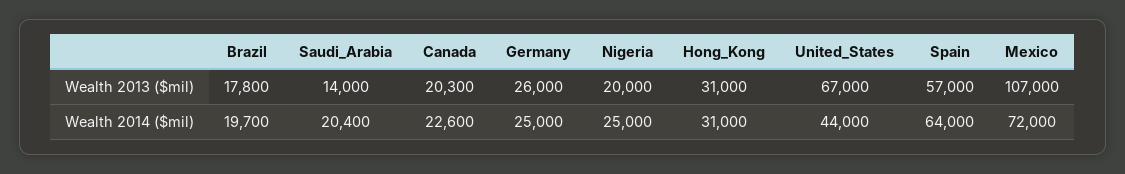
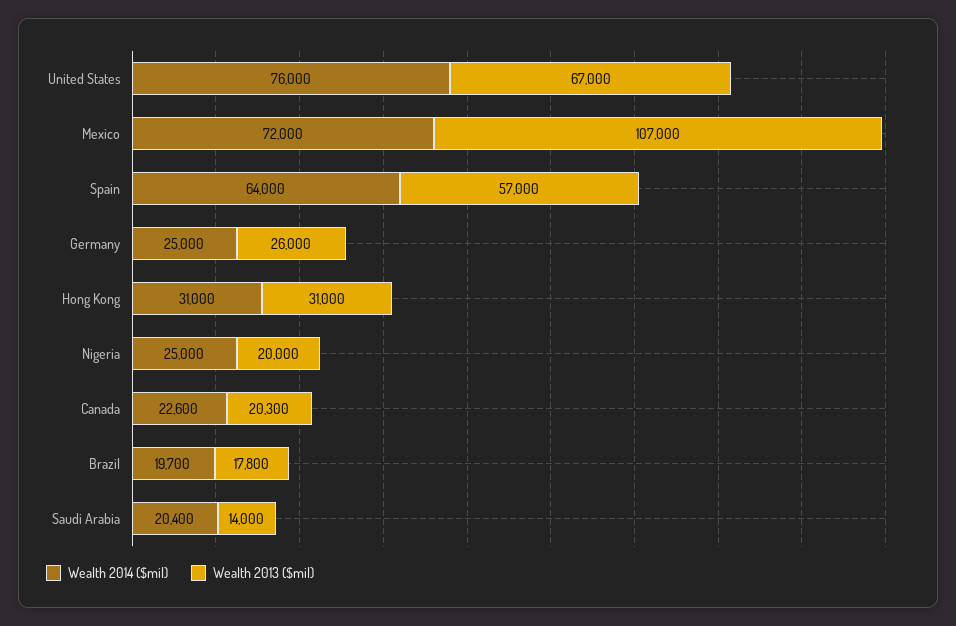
Wealth 2014 ($mil), United_States: 44000 -> 76000

